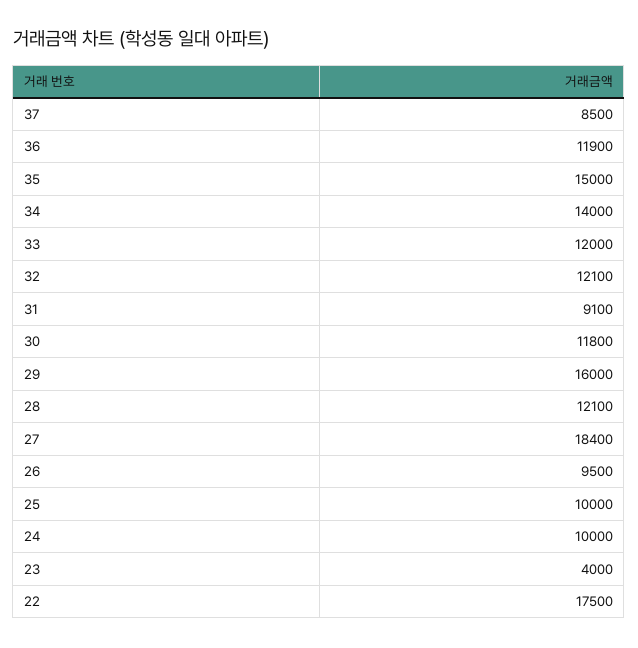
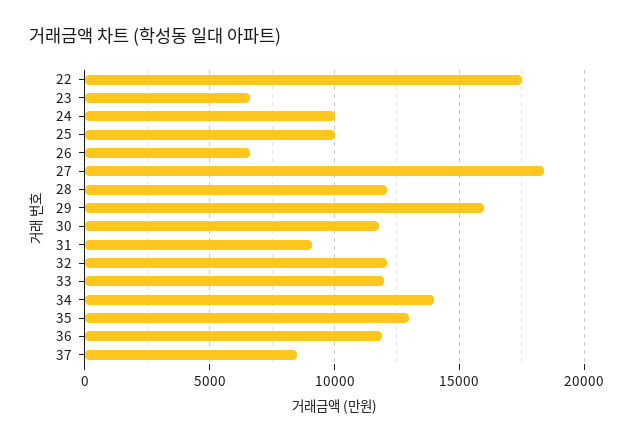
35: 15000 -> 13000
26: 9500 -> 6500
23: 4000 -> 6500

